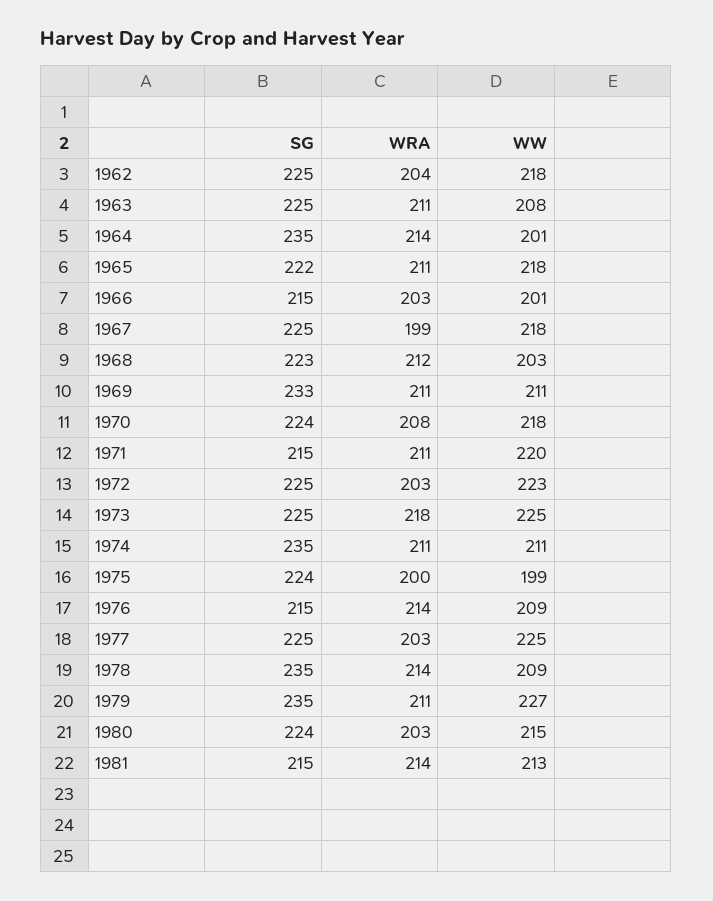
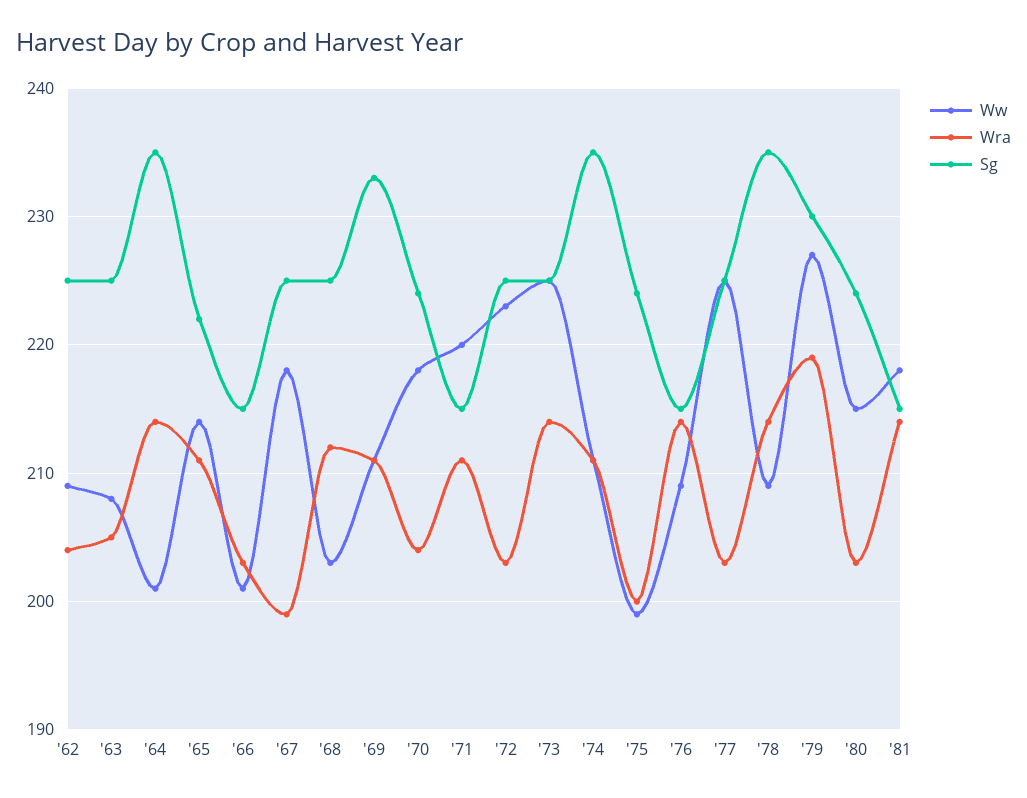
WW, 1962: 218 -> 209
WRA, 1963: 211 -> 205
WW, 1965: 218 -> 214
SG, 1968: 223 -> 225
WRA, 1970: 208 -> 204
WRA, 1973: 218 -> 214
SG, 1979: 235 -> 230
WRA, 1979: 211 -> 219
WW, 1981: 213 -> 218

